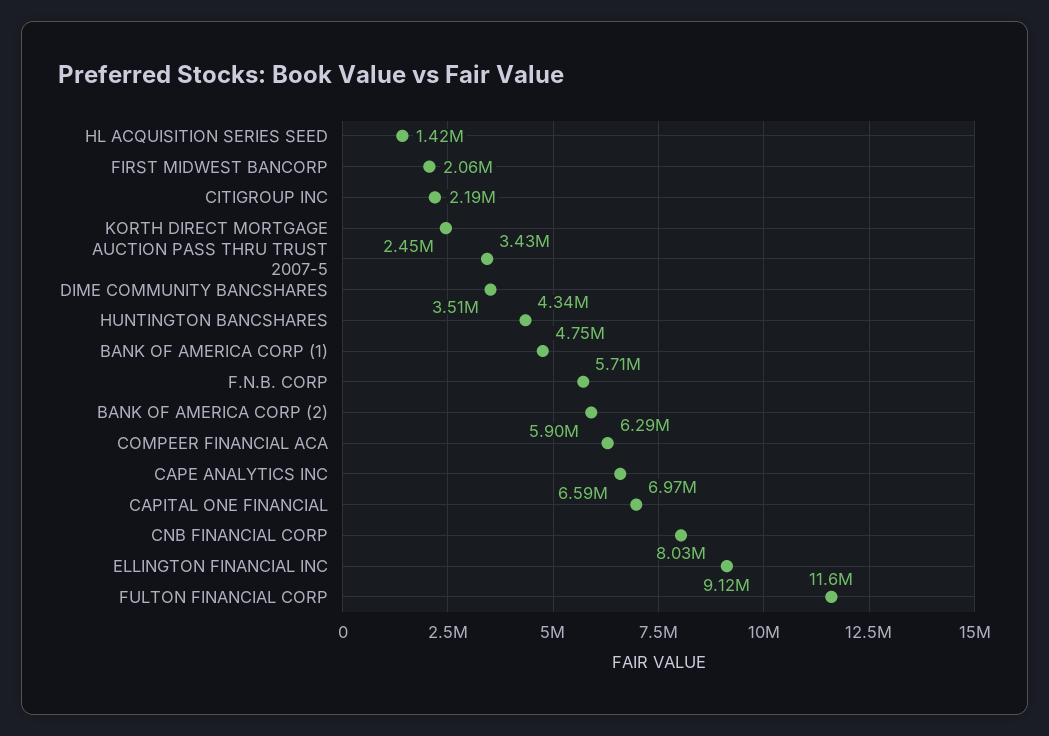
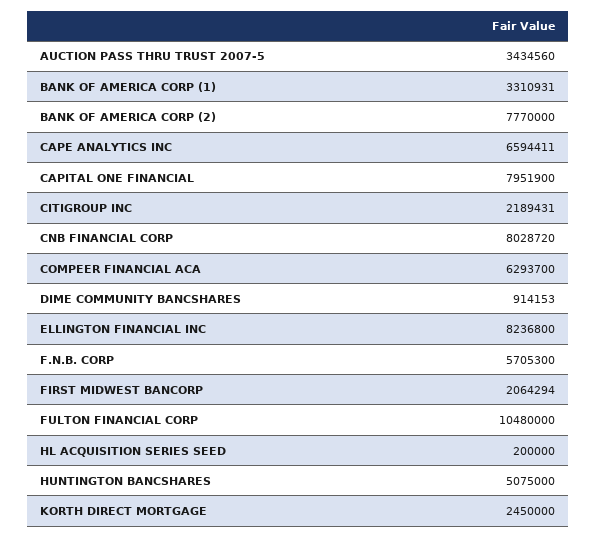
HL ACQUISITION SERIES SEED: 1420000 -> 200000
DIME COMMUNITY BANCSHARES: 3510000 -> 914153
HUNTINGTON BANCSHARES: 4340000 -> 5075000
BANK OF AMERICA CORP (1): 4750000 -> 3310931
BANK OF AMERICA CORP (2): 5900000 -> 7770000
CAPITAL ONE FINANCIAL: 6970000 -> 7951900
ELLINGTON FINANCIAL INC: 9120000 -> 8236800
FULTON FINANCIAL CORP: 11600000 -> 10480000

